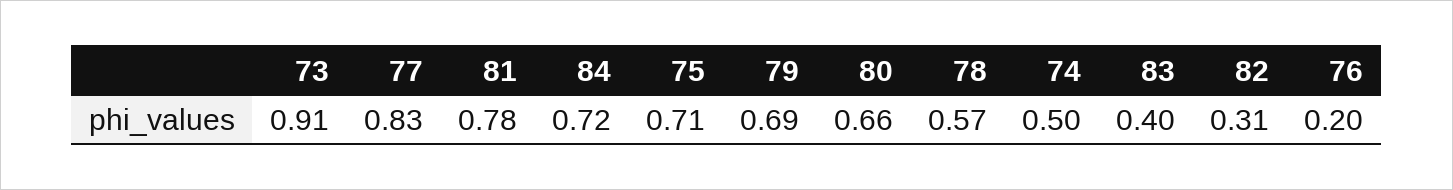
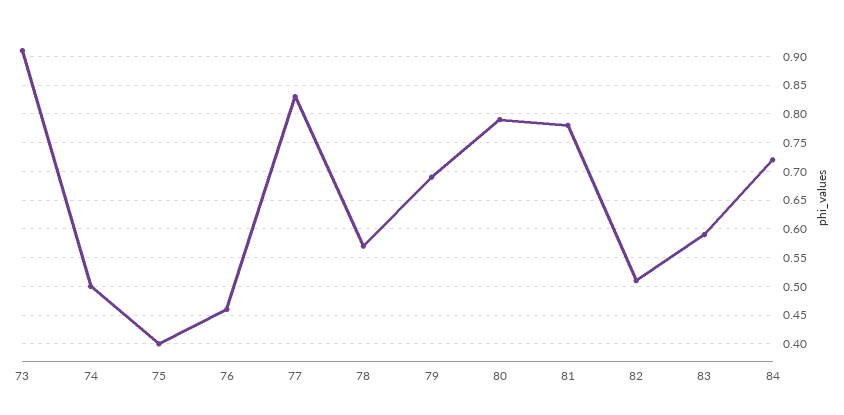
75: 0.71 -> 0.4
80: 0.66 -> 0.8
83: 0.4 -> 0.6
82: 0.31 -> 0.5
76: 0.2 -> 0.45

